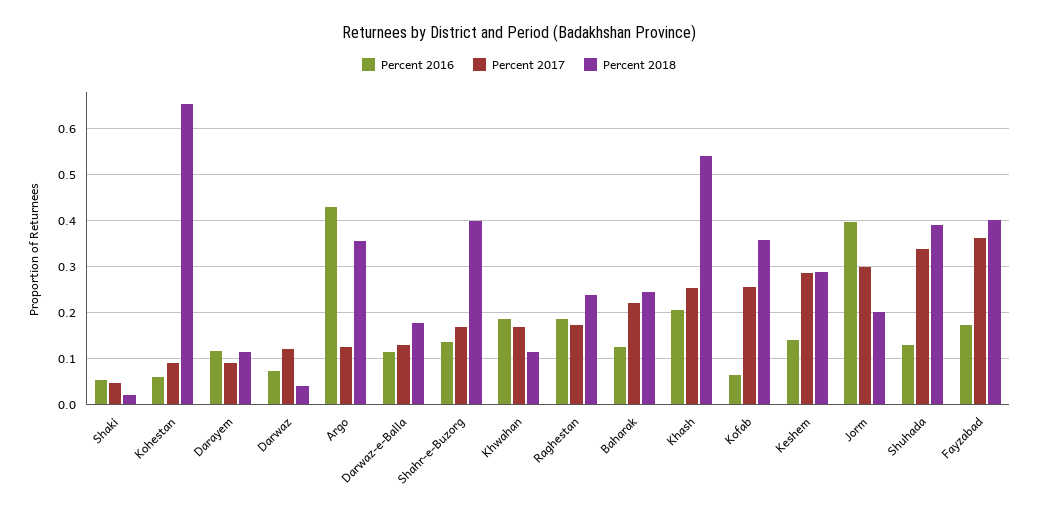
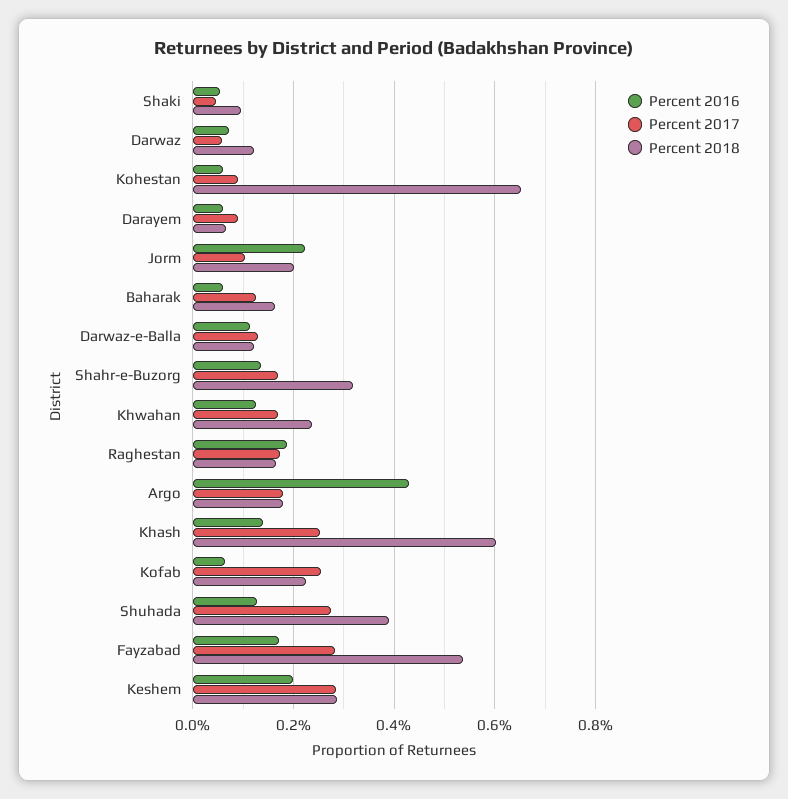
Percent 2018, Shaki: 0.02 -> 0.1
Percent 2016, Darayem: 0.12 -> 0.06
Percent 2018, Darayem: 0.12 -> 0.06
Percent 2017, Darwaz: 0.12 -> 0.06
Percent 2018, Darwaz: 0.04 -> 0.12
Percent 2017, Argo: 0.12 -> 0.18
Percent 2018, Argo: 0.36 -> 0.18
Percent 2018, Darwaz-e-Balla: 0.18 -> 0.12
Percent 2018, Shahr-e-Buzorg: 0.4 -> 0.32
Percent 2016, Khwahan: 0.18 -> 0.12
Percent 2018, Khwahan: 0.12 -> 0.24
Percent 2018, Raghestan: 0.24 -> 0.16
Percent 2016, Baharak: 0.12 -> 0.06
Percent 2017, Baharak: 0.22 -> 0.12
Percent 2018, Baharak: 0.24 -> 0.16
Percent 2016, Khash: 0.2 -> 0.14
Percent 2018, Khash: 0.54 -> 0.6
Percent 2018, Kofab: 0.36 -> 0.22
Percent 2016, Keshem: 0.14 -> 0.2
Percent 2016, Jorm: 0.4 -> 0.22
Percent 2017, Jorm: 0.3 -> 0.1
Percent 2017, Shuhada: 0.34 -> 0.28
Percent 2017, Fayzabad: 0.36 -> 0.28
Percent 2018, Fayzabad: 0.4 -> 0.54

